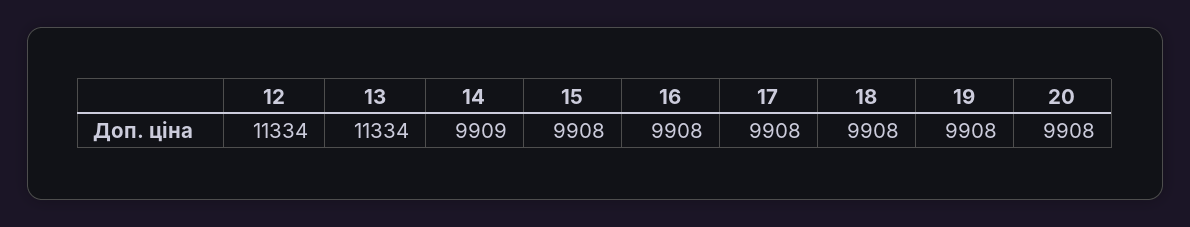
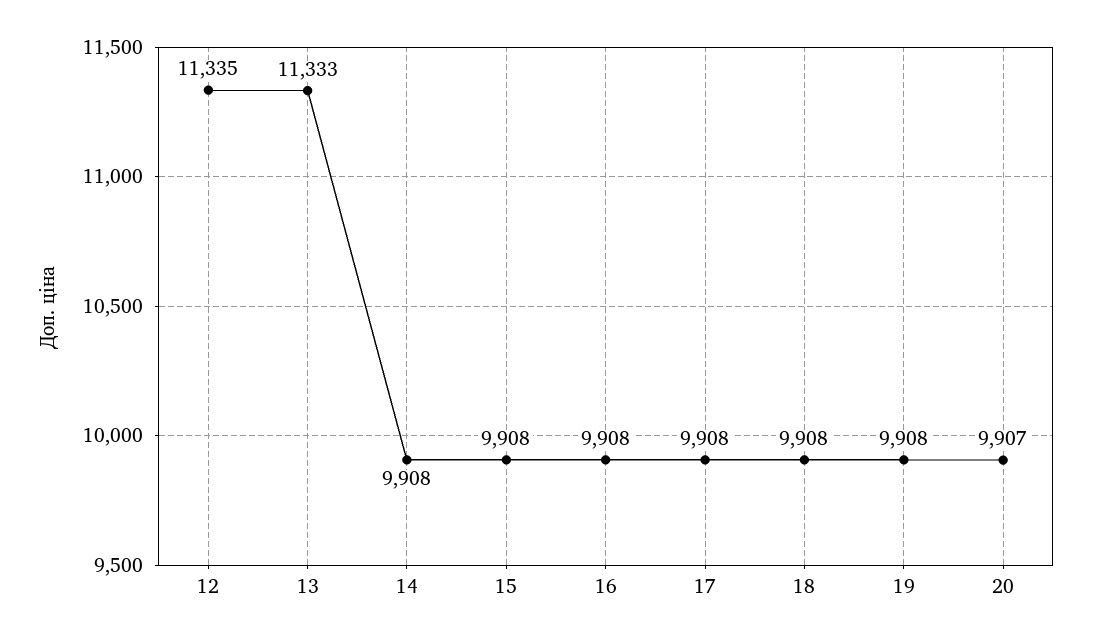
12: 11334 -> 11335
13: 11334 -> 11333
14: 9909 -> 9908
20: 9908 -> 9907

